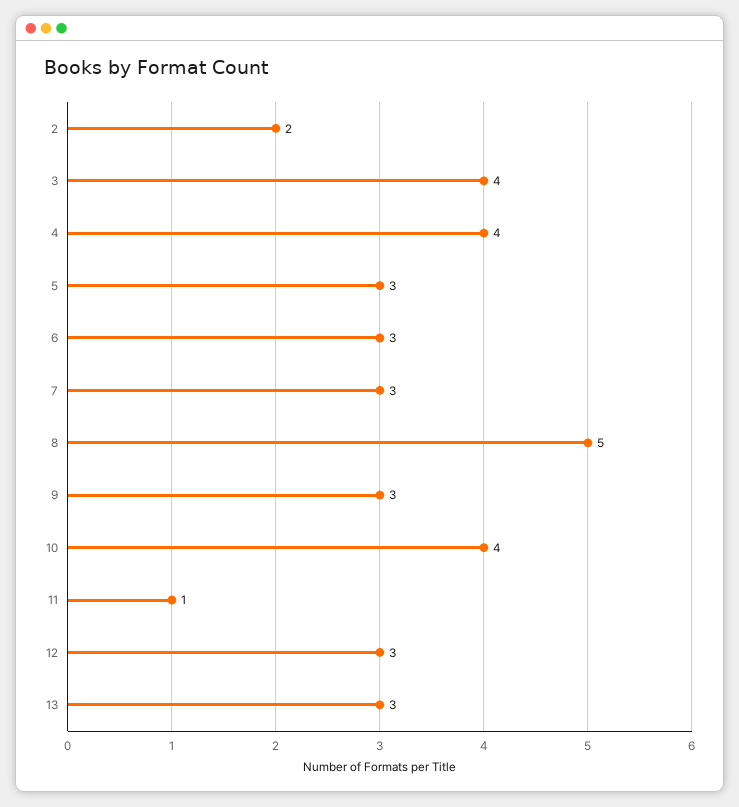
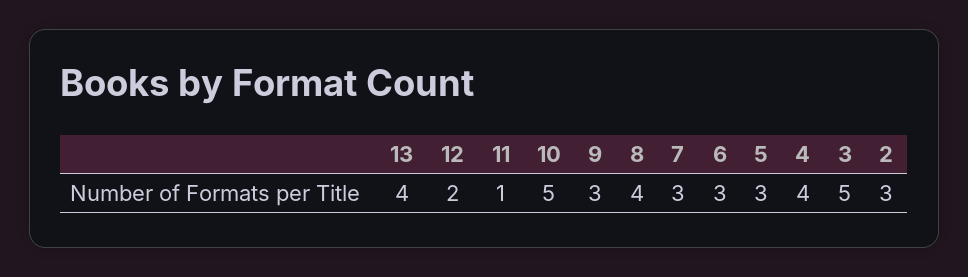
2: 2 -> 3
3: 4 -> 5
8: 5 -> 4
10: 4 -> 5
12: 3 -> 2
13: 3 -> 4

